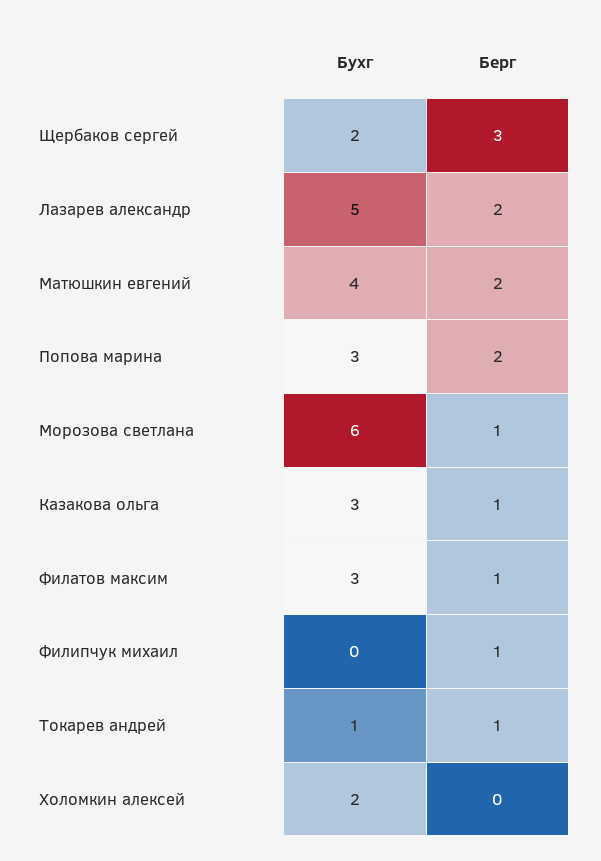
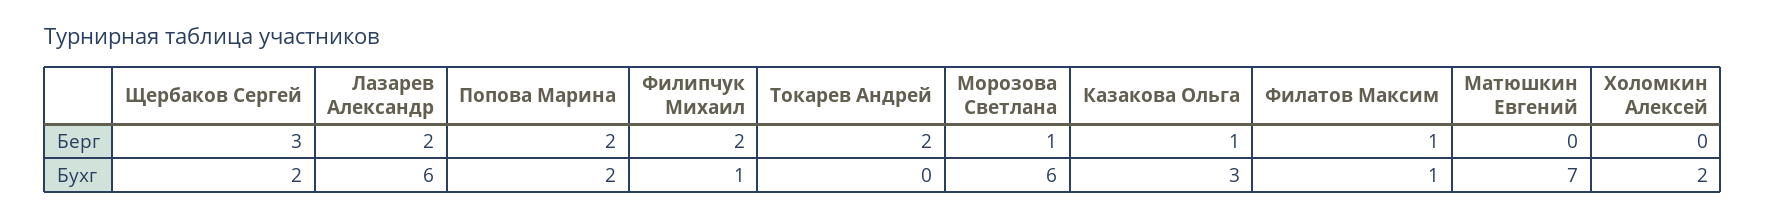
Бухг, Лазарев александр: 5 -> 6
Бухг, Матюшкин евгений: 4 -> 7
Берг, Матюшкин евгений: 2 -> 0
Бухг, Попова марина: 3 -> 2
Бухг, Филатов максим: 3 -> 1
Бухг, Филипчук михаил: 0 -> 1
Берг, Филипчук михаил: 1 -> 2
Бухг, Токарев андрей: 1 -> 0
Берг, Токарев андрей: 1 -> 2

